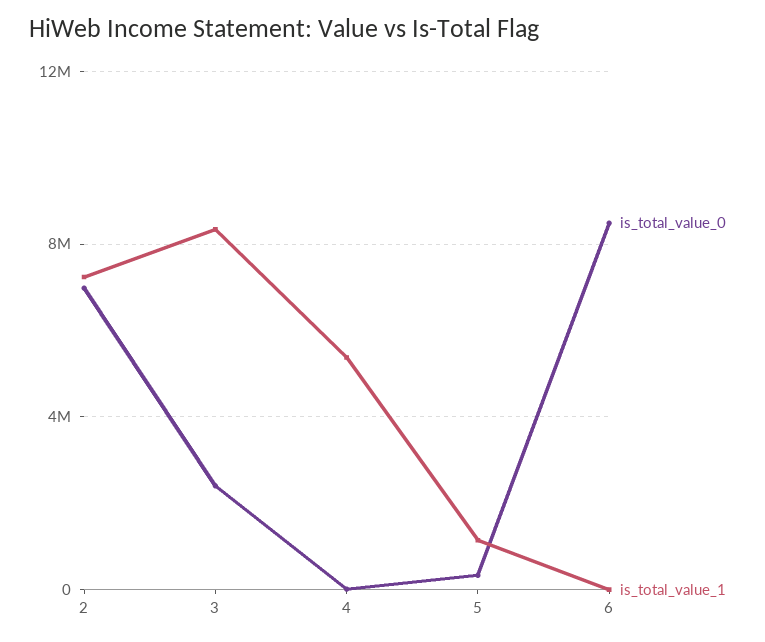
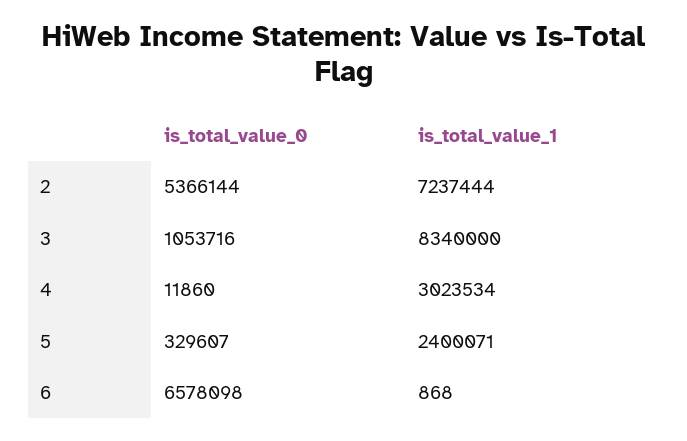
is_total_value_0, 2: 7000000 -> 5366144
is_total_value_0, 3: 2500000 -> 1053716
is_total_value_1, 4: 5500000 -> 3023534
is_total_value_1, 5: 1000000 -> 2400071
is_total_value_0, 6: 8500000 -> 6578098

